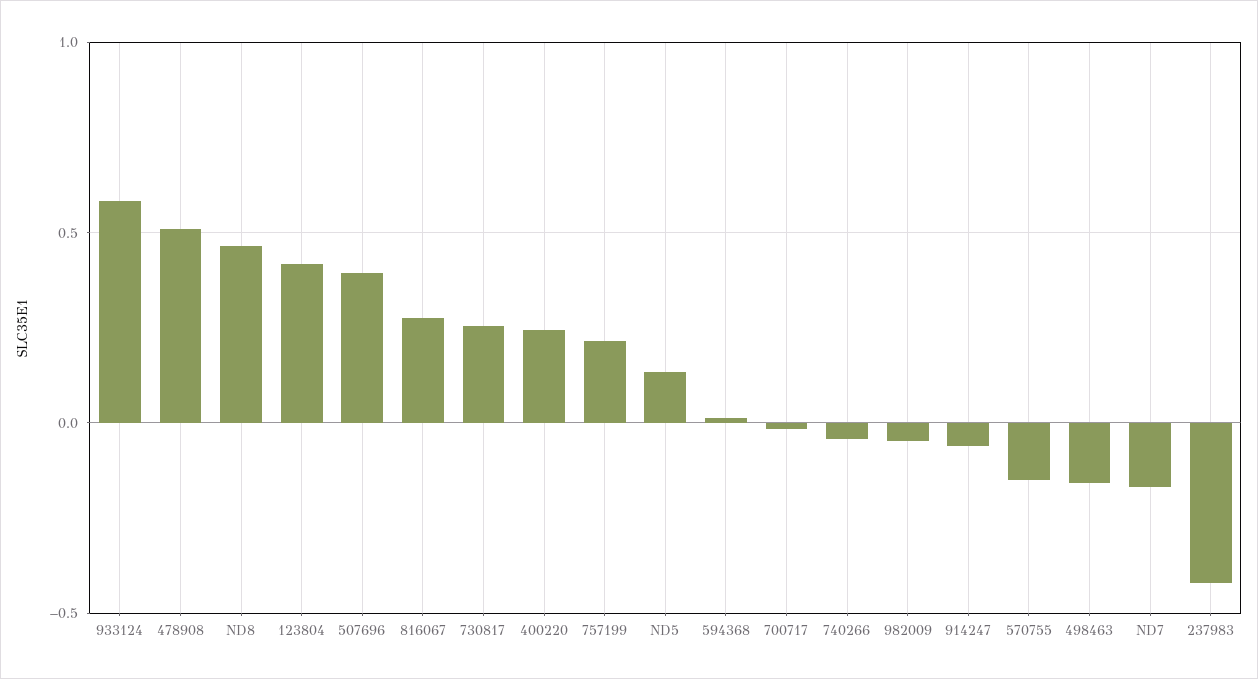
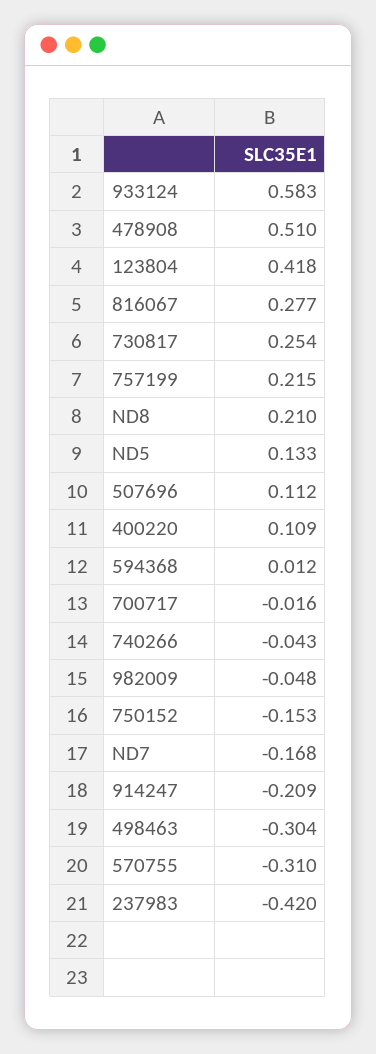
ND8: 0.45 -> 0.21
507696: 0.4 -> 0.112
400220: 0.25 -> 0.109
914247: -0.05 -> -0.209
570755: -0.15 -> -0.31
498463: -0.15 -> -0.304
750152: none -> -0.153

